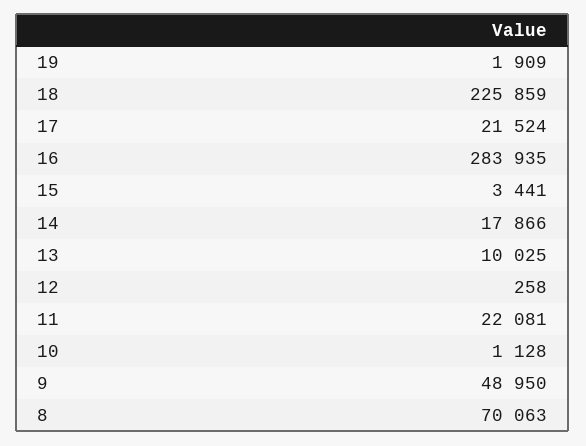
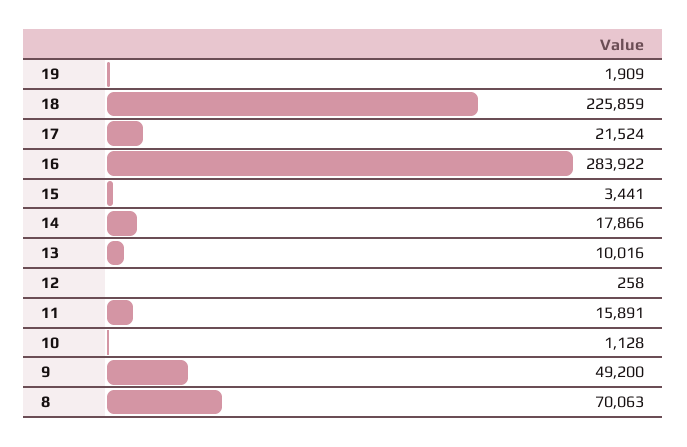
16: 283935 -> 283922
13: 10025 -> 10016
11: 22081 -> 15891
9: 48950 -> 49200

